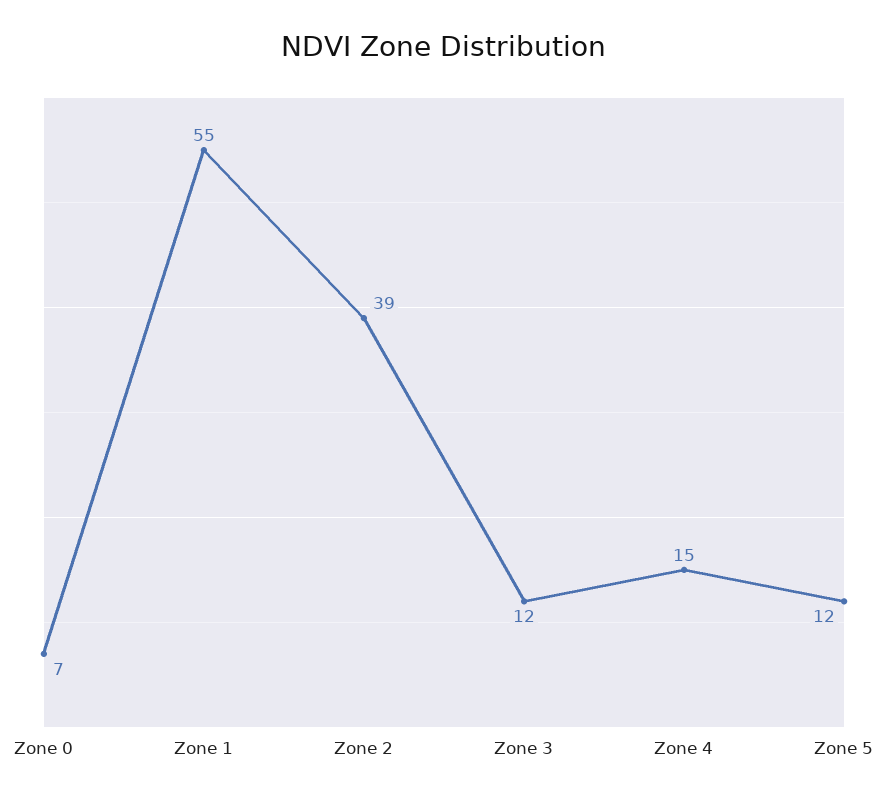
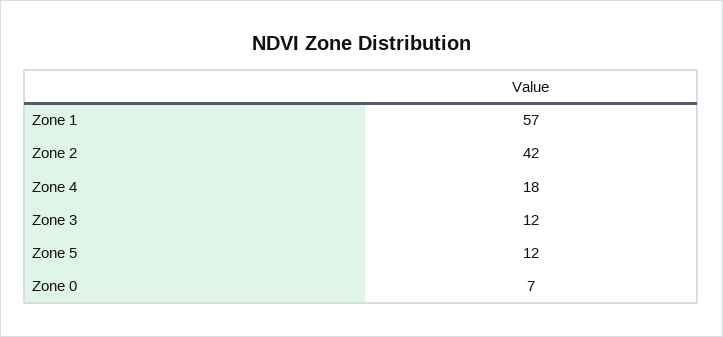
Zone 1: 55 -> 57
Zone 2: 39 -> 42
Zone 4: 15 -> 18

